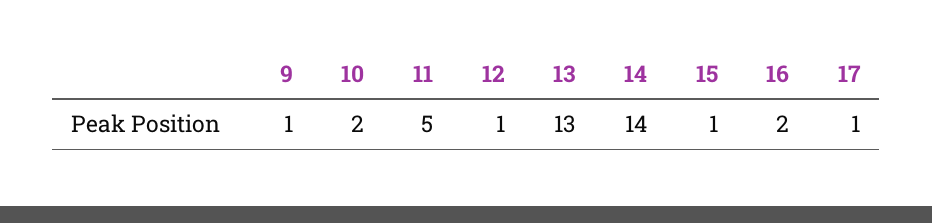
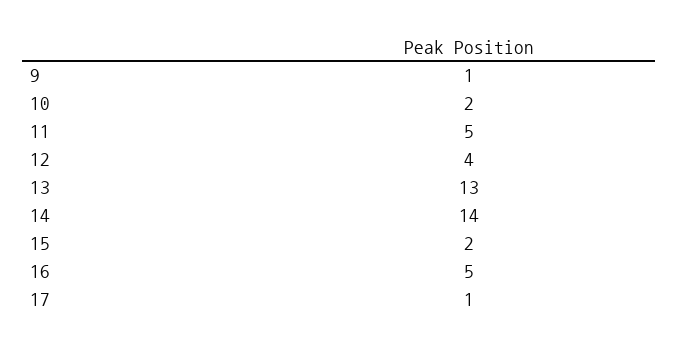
12: 1 -> 4
15: 1 -> 2
16: 2 -> 5

